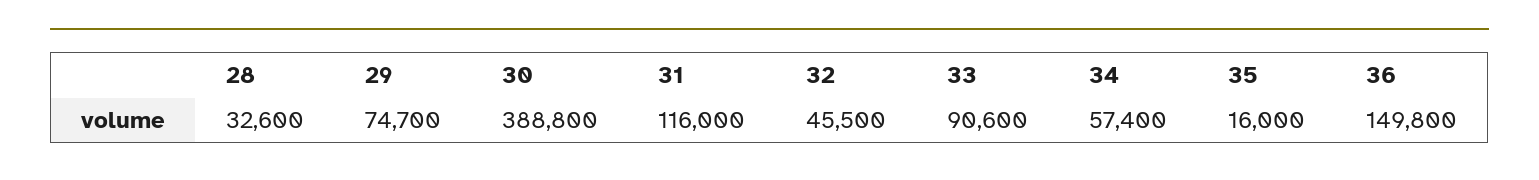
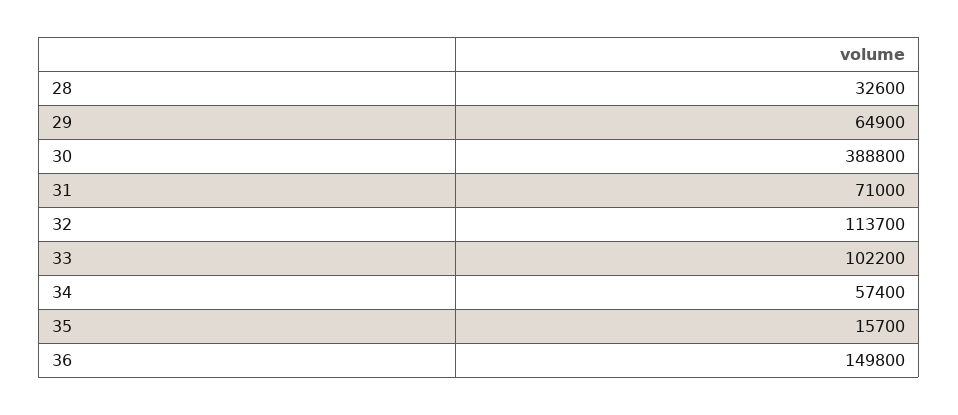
29: 74700 -> 64900
31: 116000 -> 71000
32: 45500 -> 113700
33: 90600 -> 102200
35: 16000 -> 15700

